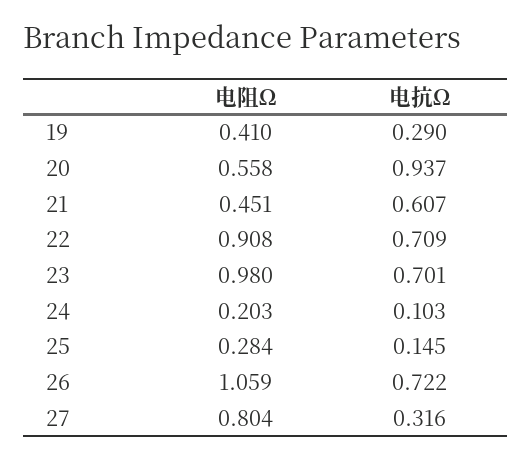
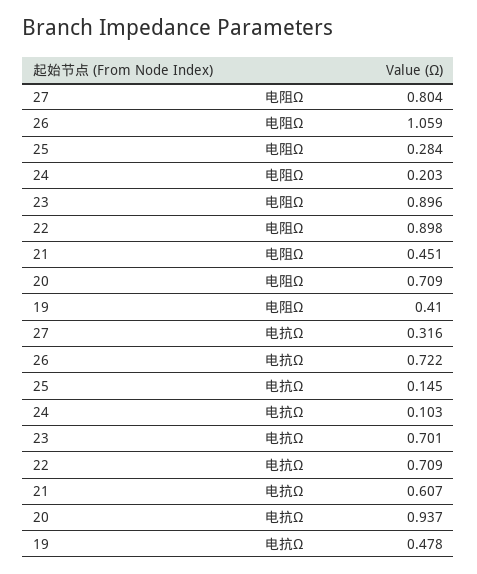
电抗Ω, 19: 0.29 -> 0.478
电阻Ω, 20: 0.558 -> 0.709
电阻Ω, 22: 0.908 -> 0.898
电阻Ω, 23: 0.98 -> 0.896

